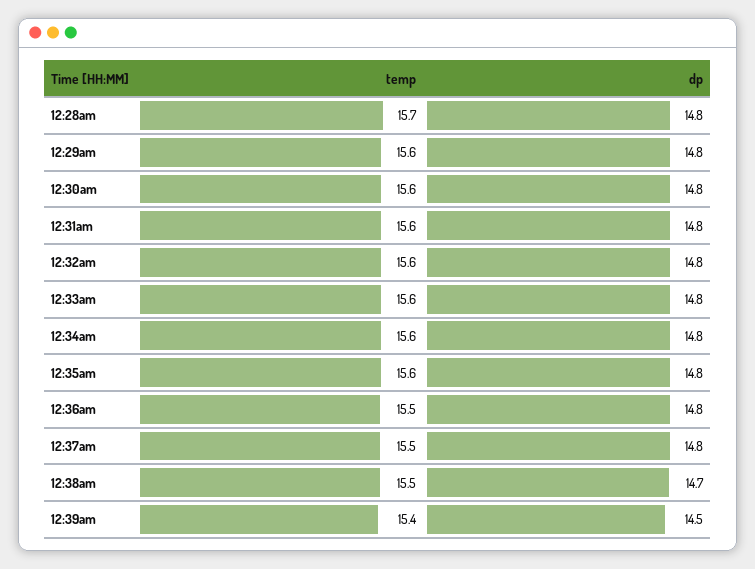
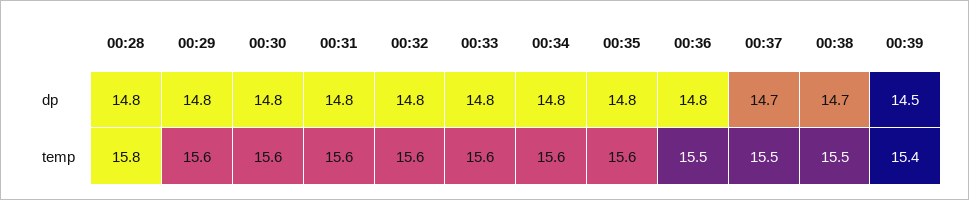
temp, 12:28am: 15.7 -> 15.8
dp, 12:37am: 14.8 -> 14.7

